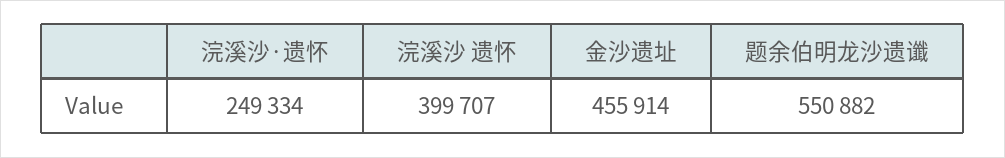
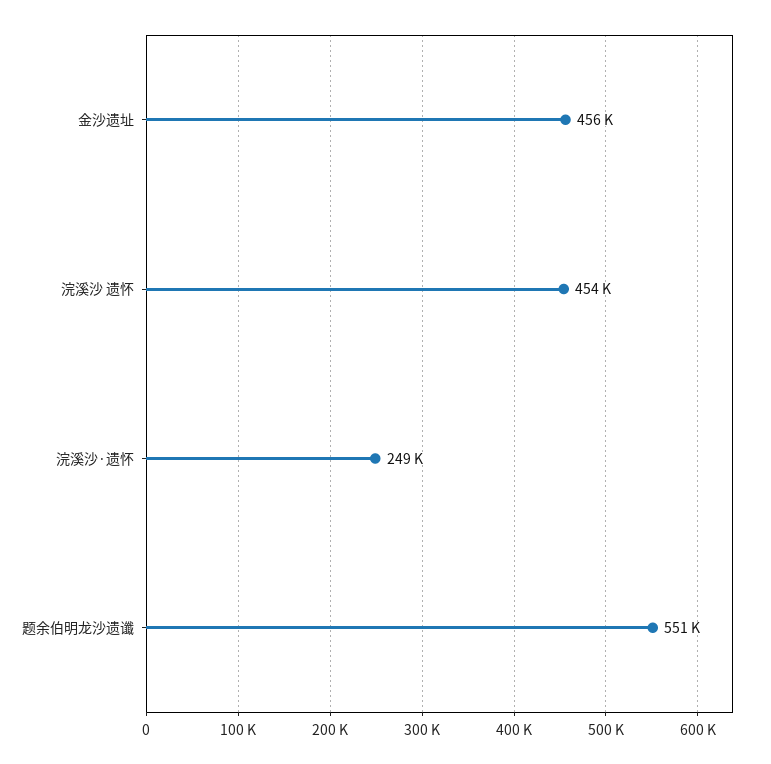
浣溪沙 遗怀: 399707 -> 454000

